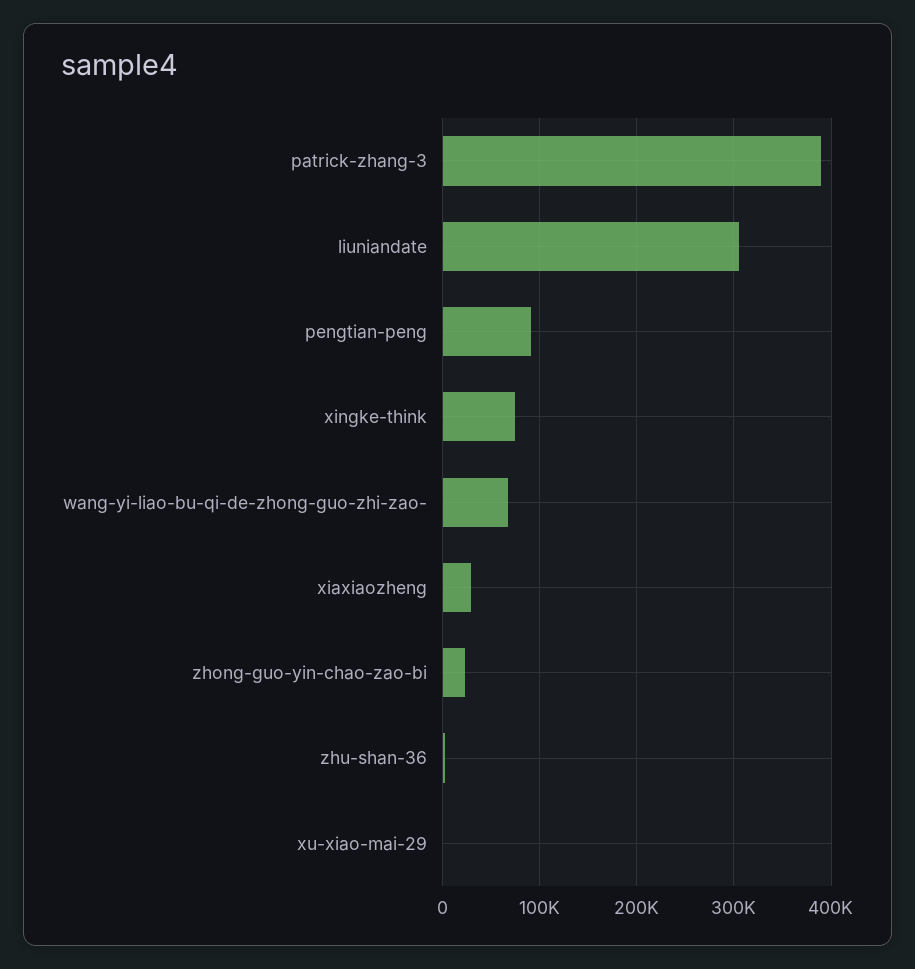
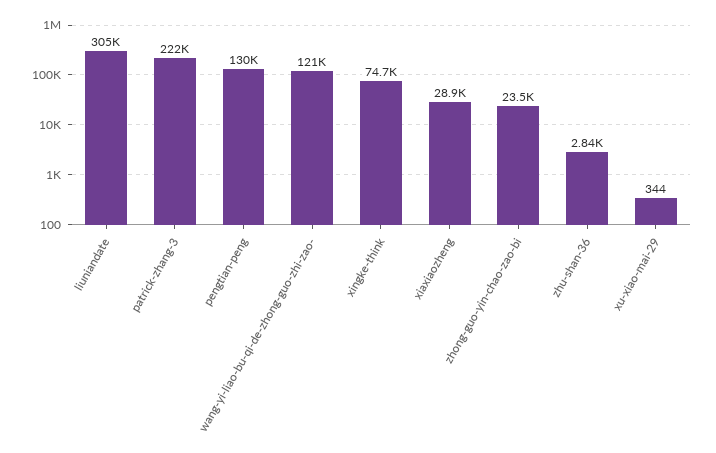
patrick-zhang-3: 390000 -> 222000
pengtian-peng: 90000 -> 130000
wang-yi-liao-bu-qi-de-zhong-guo-zhi-zao-: 70000 -> 121000

